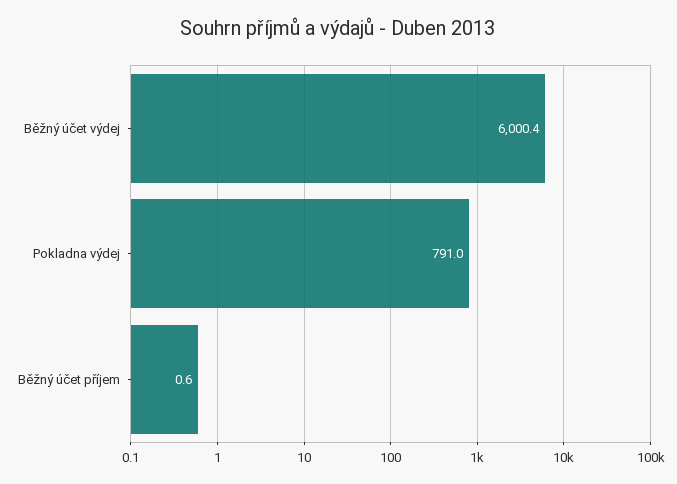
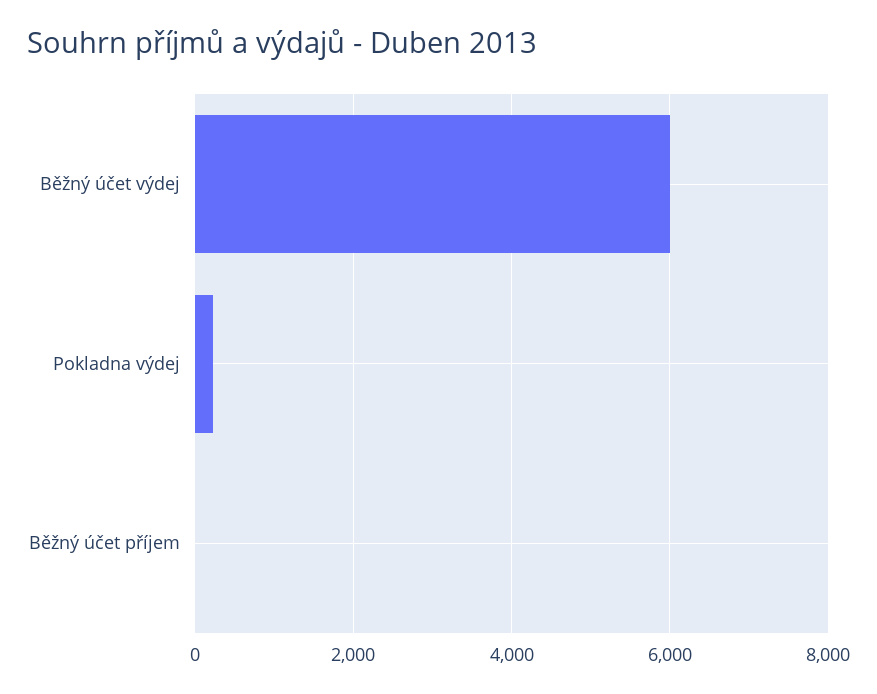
Pokladna výdej: 791 -> 200

